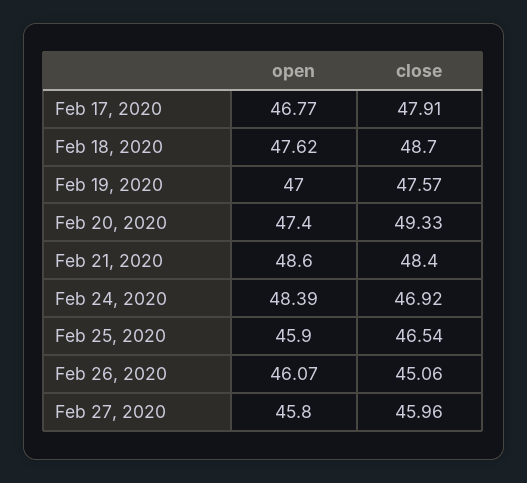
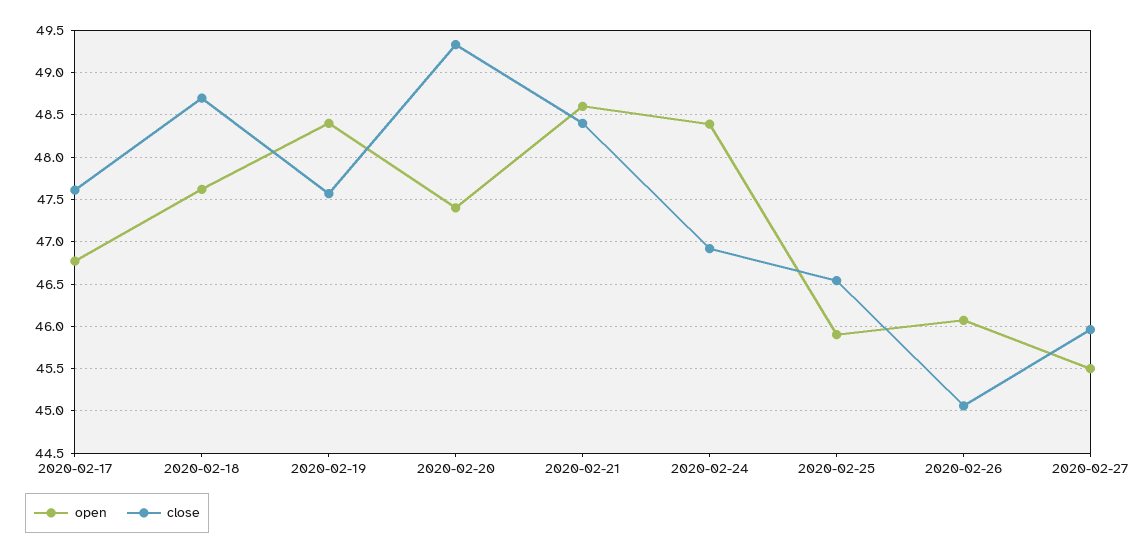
close, Feb 17, 2020: 47.91 -> 47.6
open, Feb 19, 2020: 47 -> 48.4
open, Feb 27, 2020: 45.8 -> 45.5

